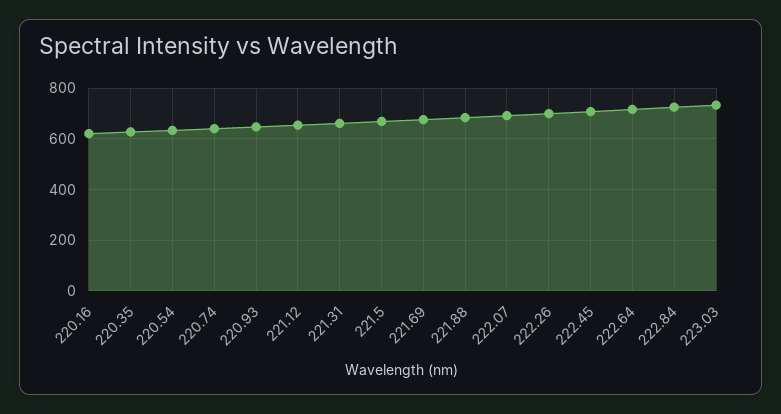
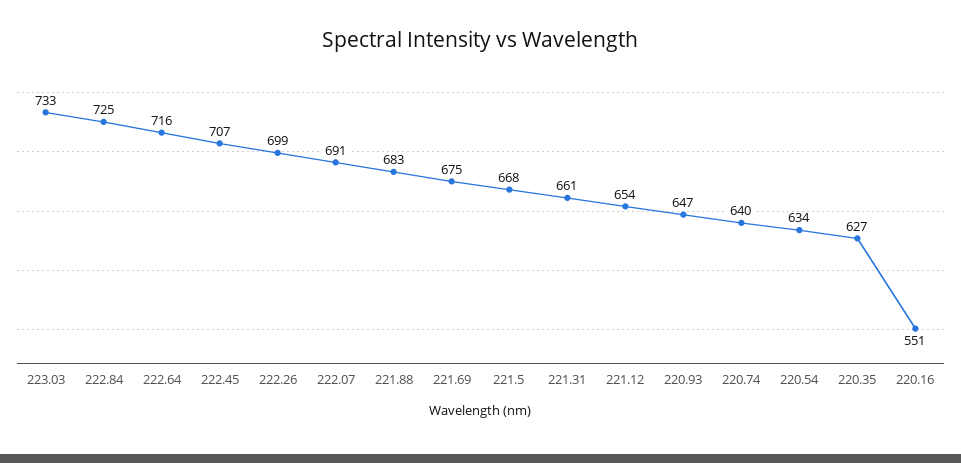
220.16: 625 -> 551

